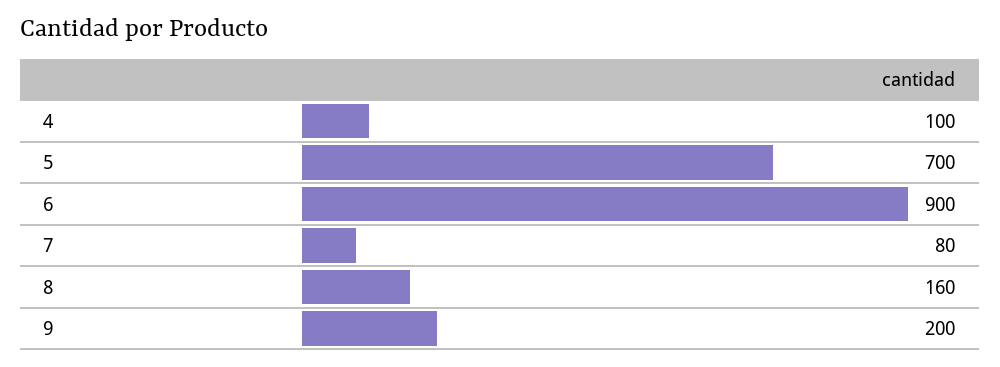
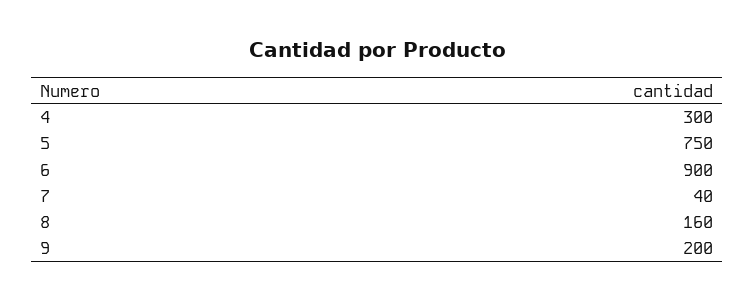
4: 100 -> 300
5: 700 -> 750
7: 80 -> 40

